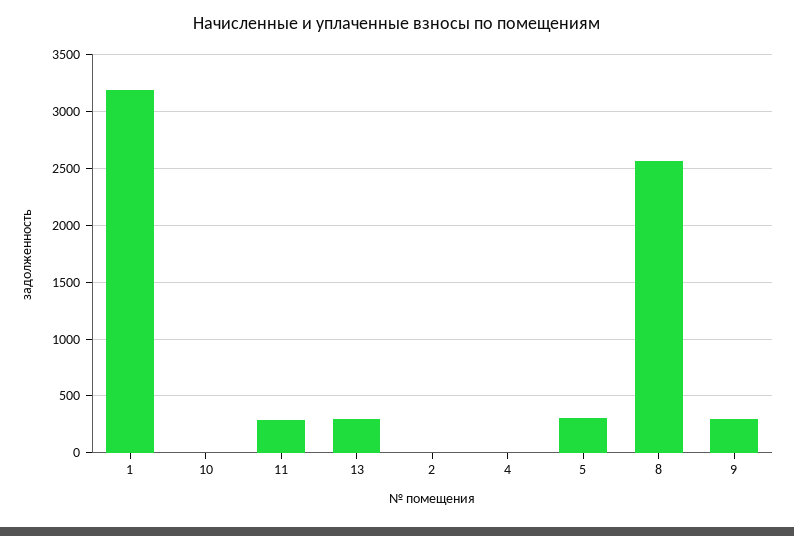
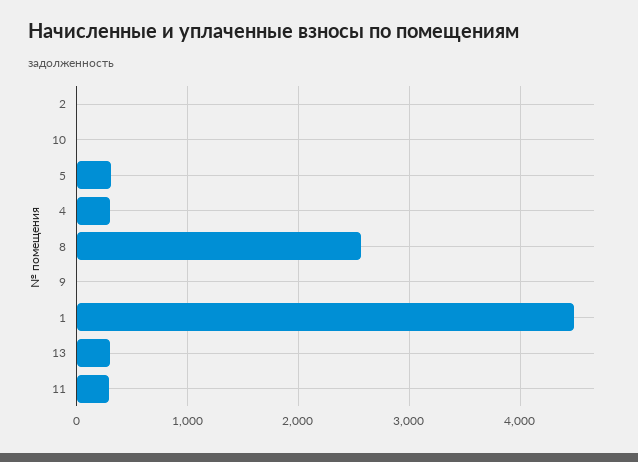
1: 3200 -> 4500
4: 0 -> 300
9: 300 -> 0

